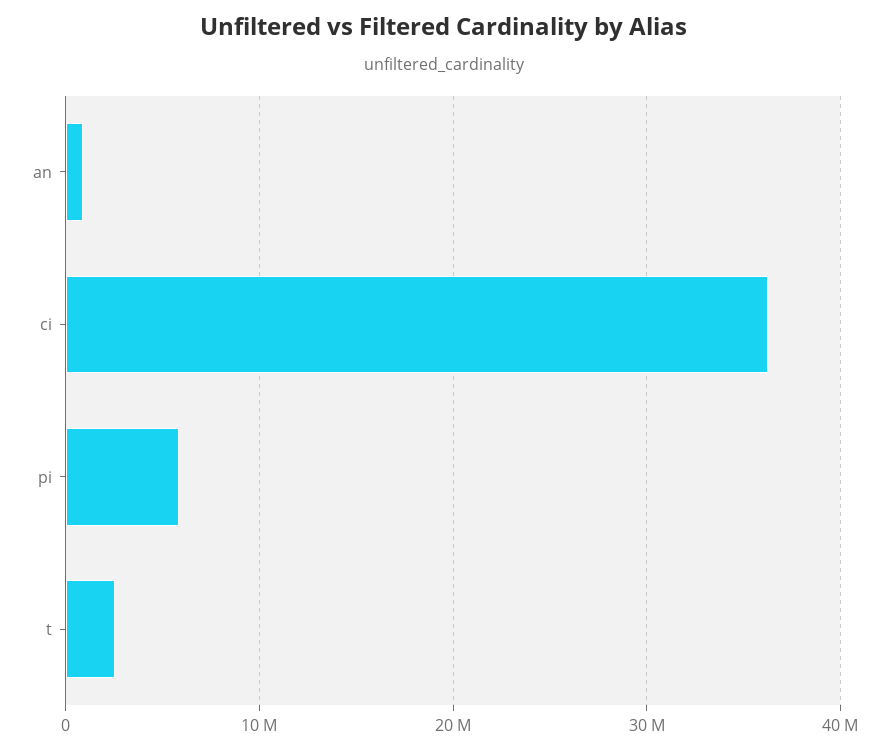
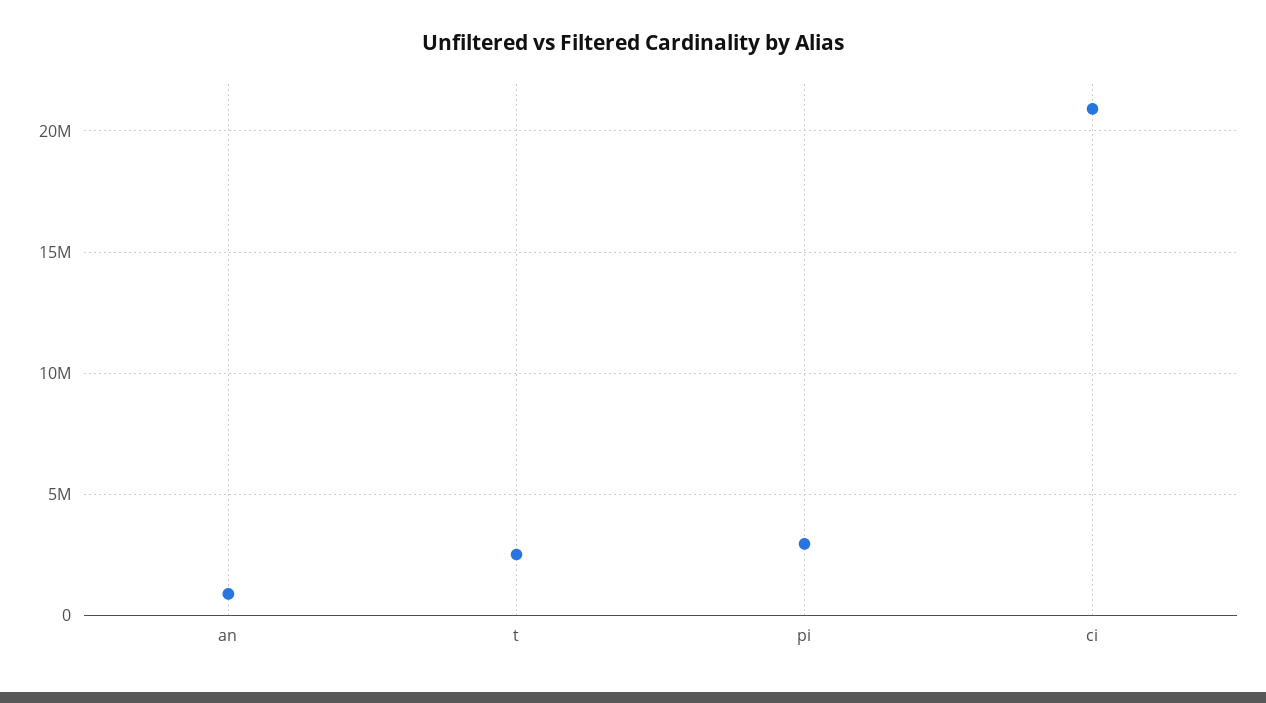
ci: 36000000 -> 21000000
pi: 6000000 -> 3000000

